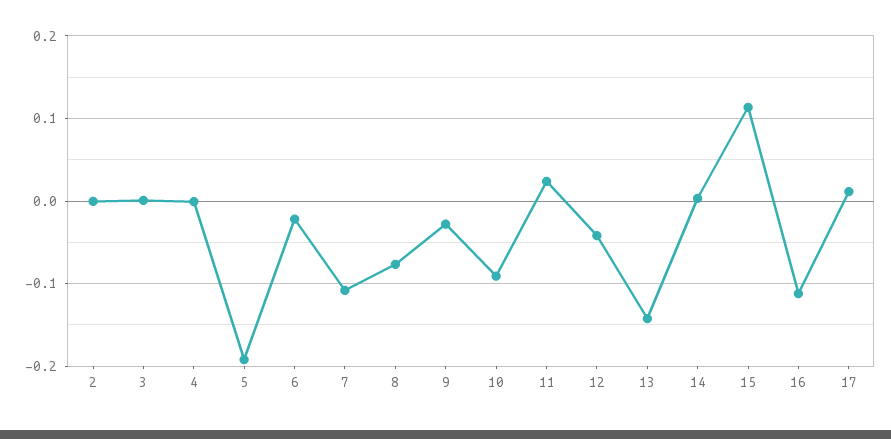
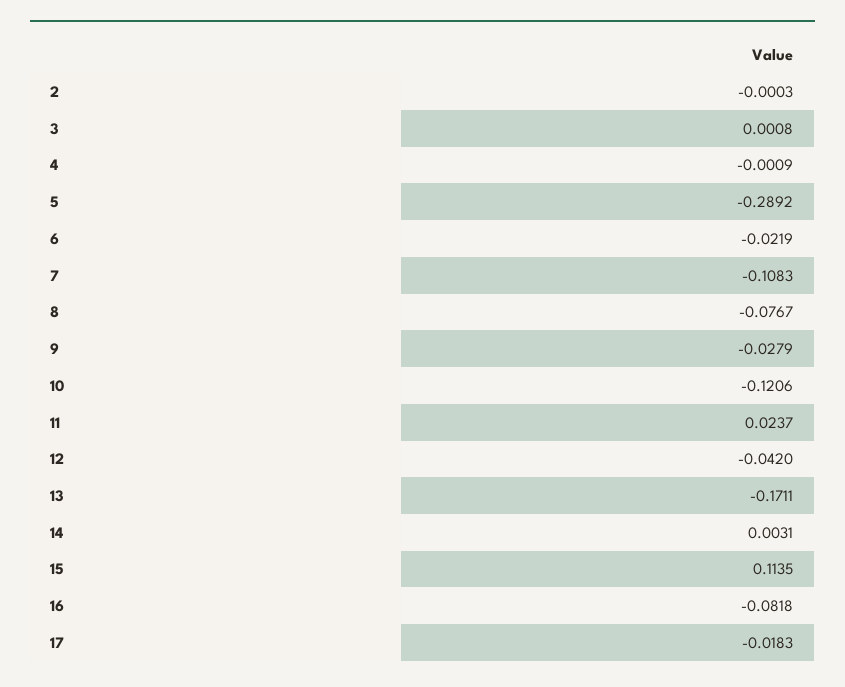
5: -0.19 -> -0.2892
10: -0.09 -> -0.1206
13: -0.14 -> -0.1711
16: -0.11 -> -0.0818
17: 0.01 -> -0.0183

